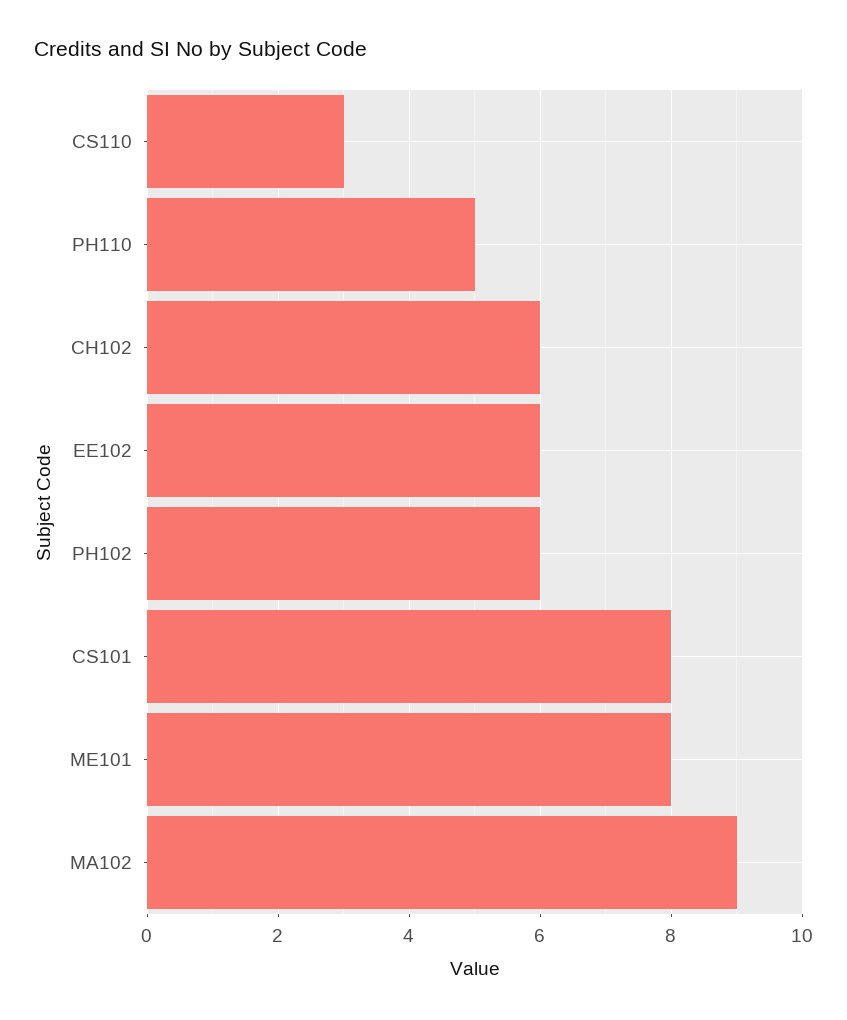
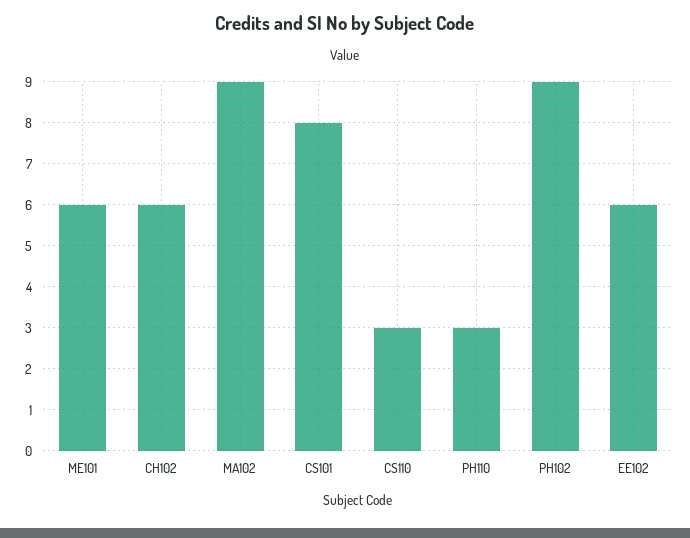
PH110: 5 -> 3
PH102: 6 -> 9
ME101: 8 -> 6

